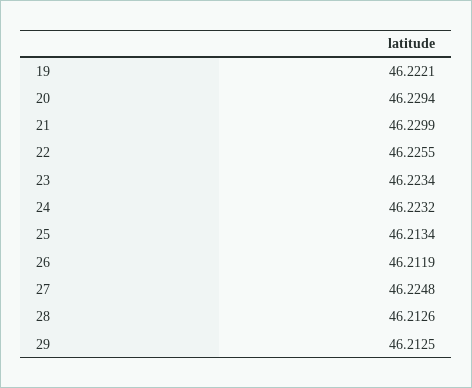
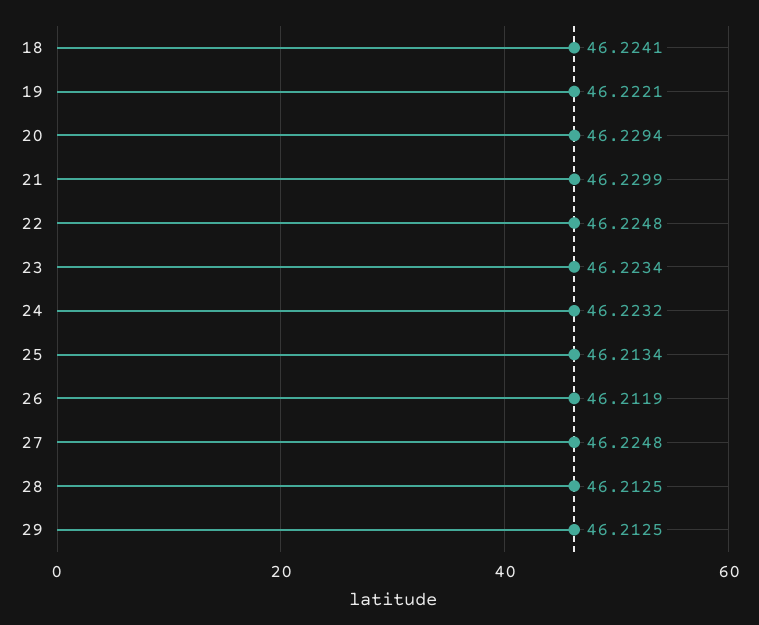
22: 46.2255 -> 46.2248
28: 46.2126 -> 46.2125
18: none -> 46.2241

